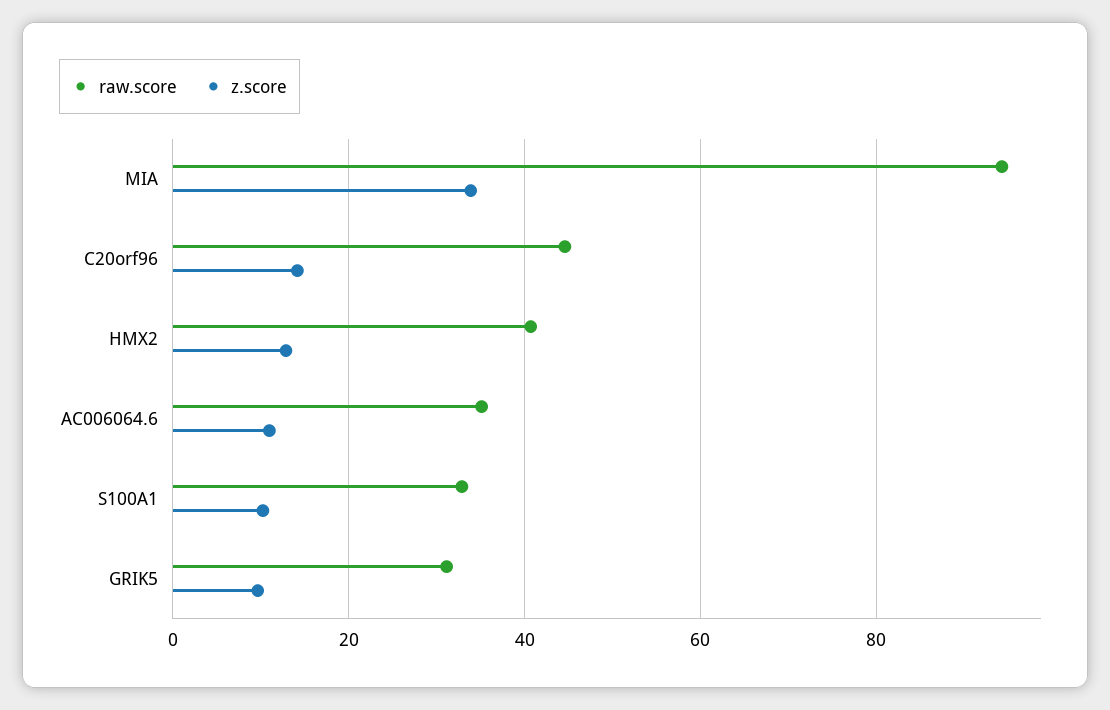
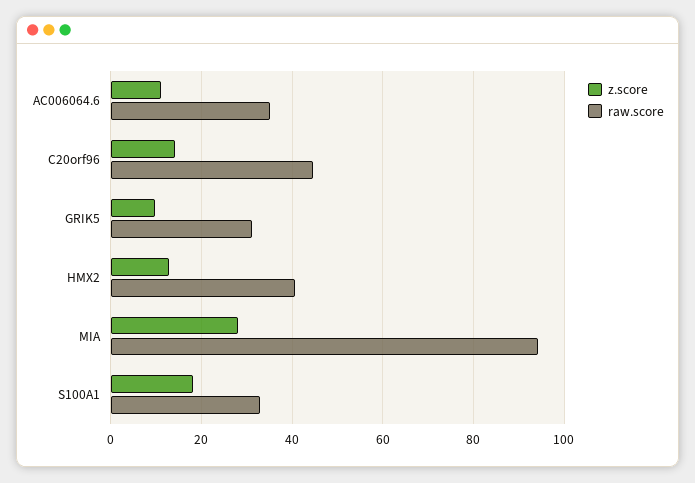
z.score, MIA: 34 -> 28
z.score, S100A1: 10 -> 18

